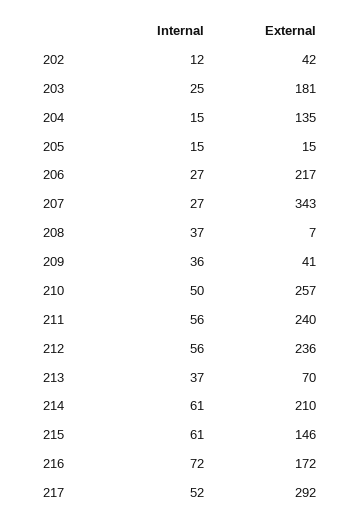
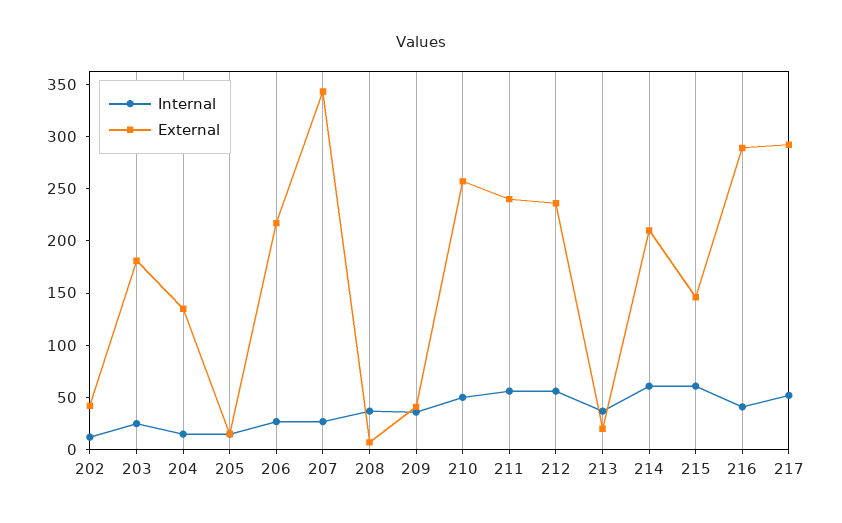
External, 213: 70 -> 20
Internal, 216: 72 -> 40
External, 216: 172 -> 290

